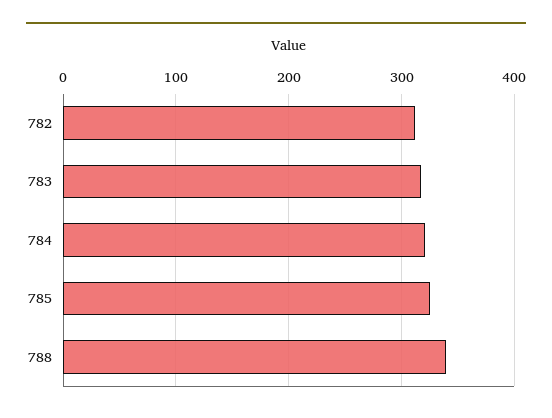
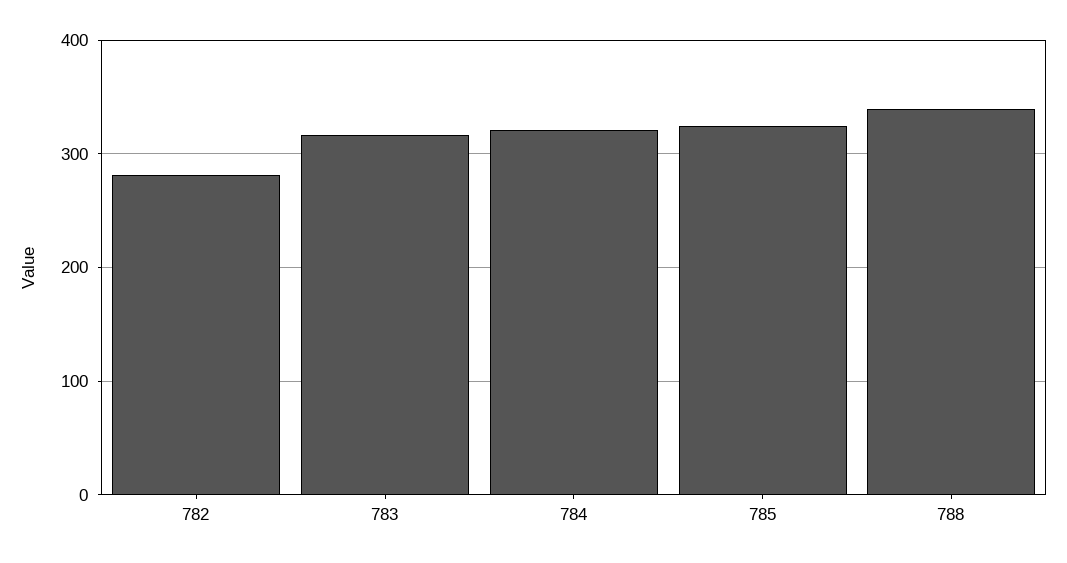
782: 310 -> 280

